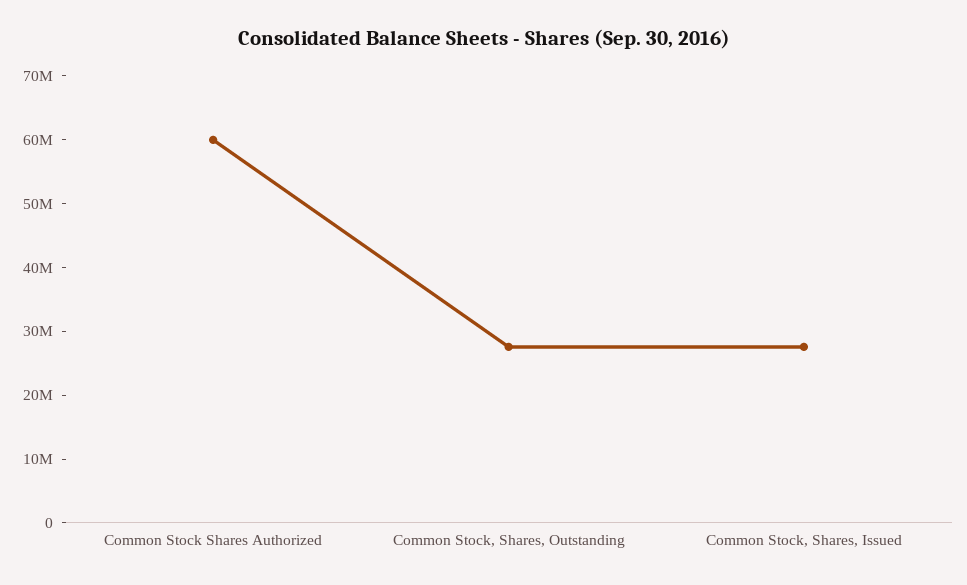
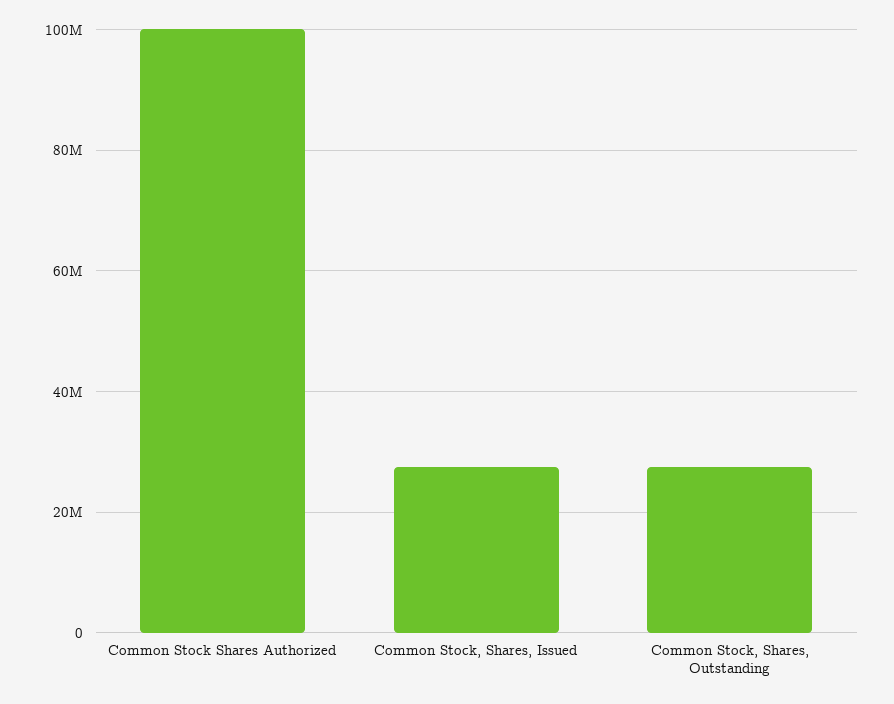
Common Stock Shares Authorized: 60000000 -> 100000000

